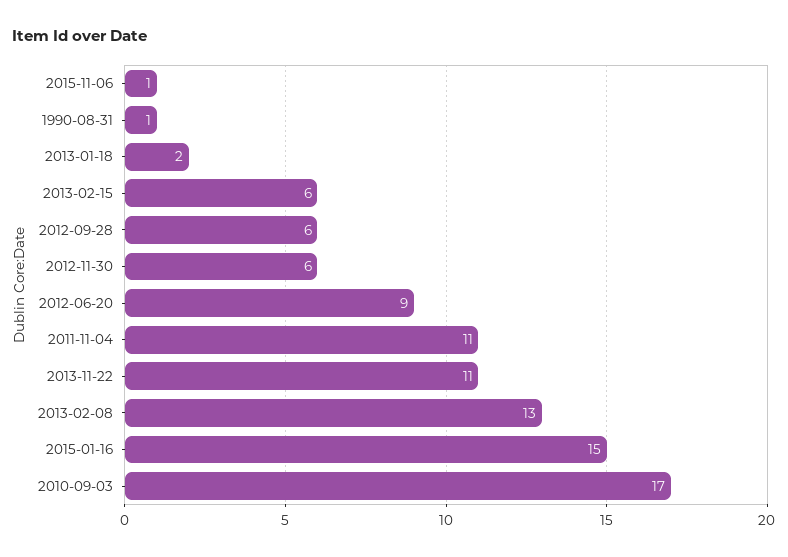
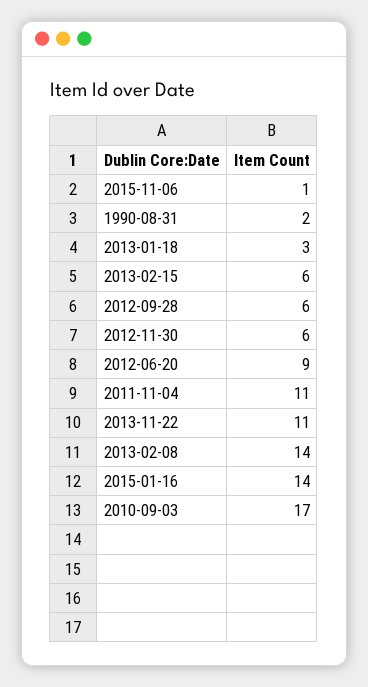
1990-08-31: 1 -> 2
2013-01-18: 2 -> 3
2013-02-08: 13 -> 14
2015-01-16: 15 -> 14

